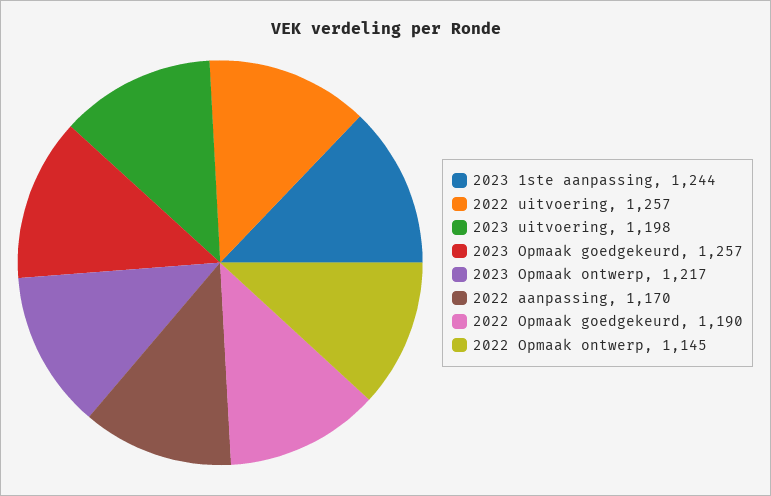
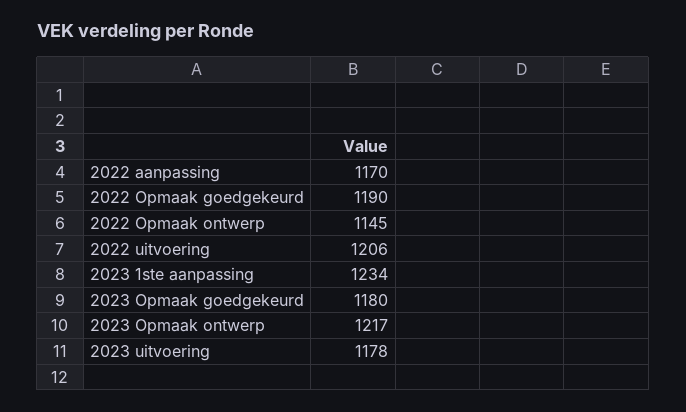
2023 1ste aanpassing: 1244 -> 1234
2022 uitvoering: 1257 -> 1206
2023 uitvoering: 1198 -> 1178
2023 Opmaak goedgekeurd: 1257 -> 1180

